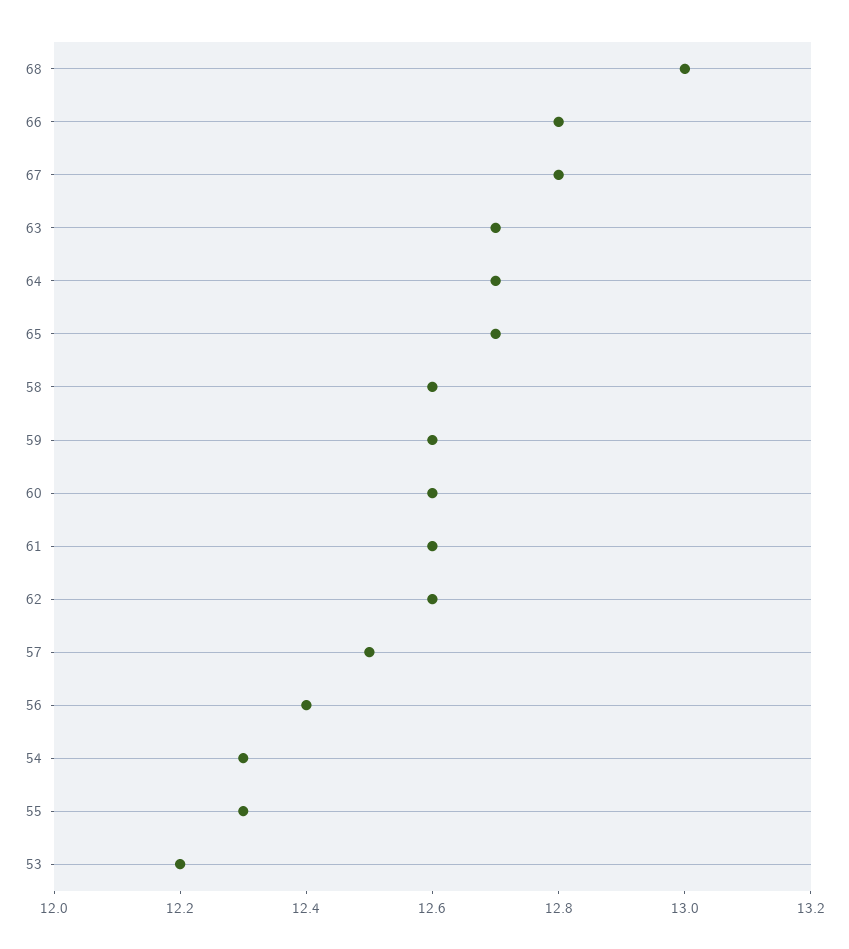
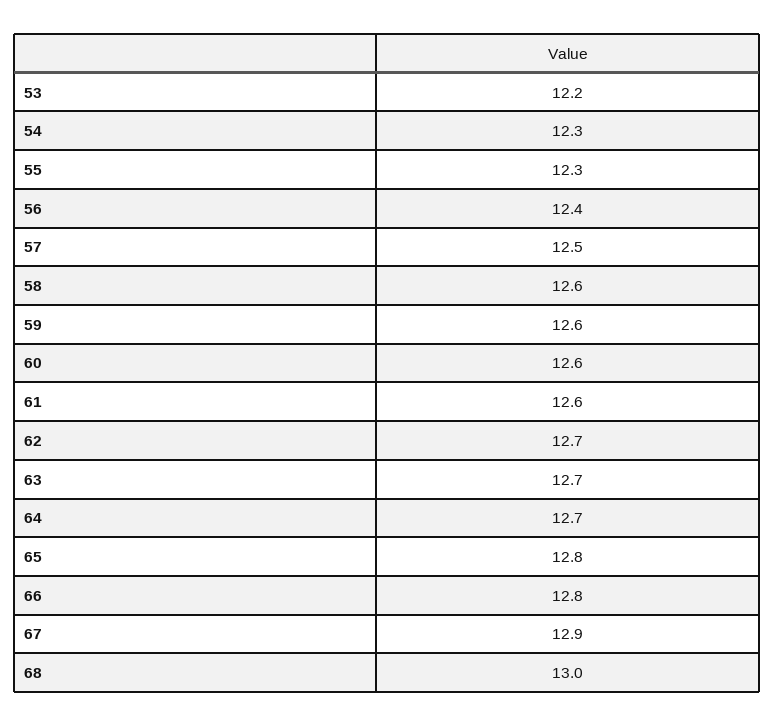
67: 12.8 -> 12.9
65: 12.7 -> 12.8
62: 12.6 -> 12.7

